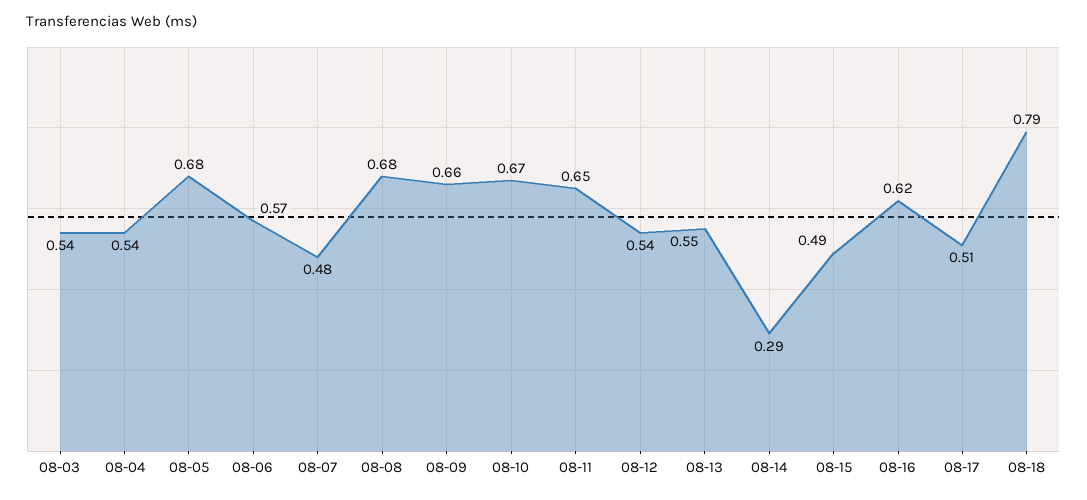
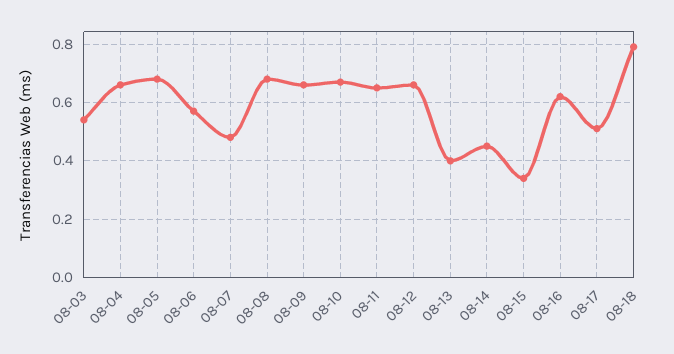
08-04: 0.54 -> 0.65
08-12: 0.54 -> 0.65
08-13: 0.55 -> 0.4
08-14: 0.29 -> 0.45
08-15: 0.49 -> 0.35

